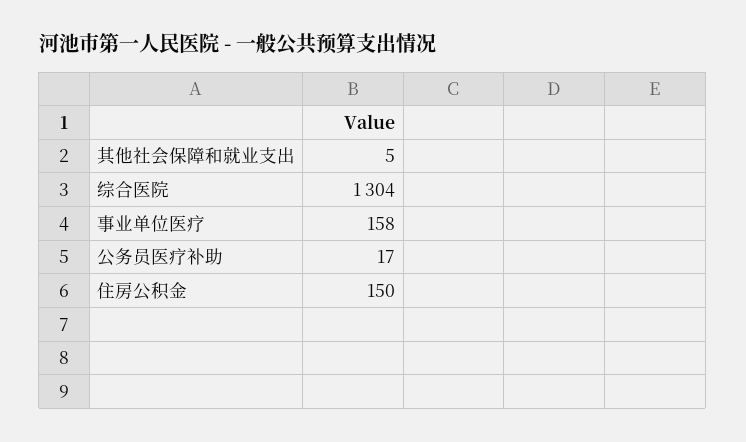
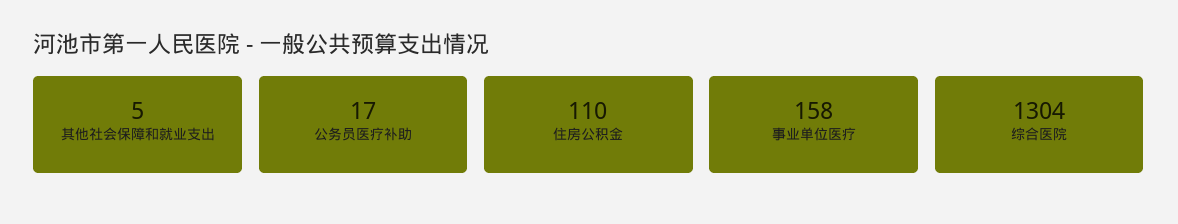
住房公积金: 150 -> 110

